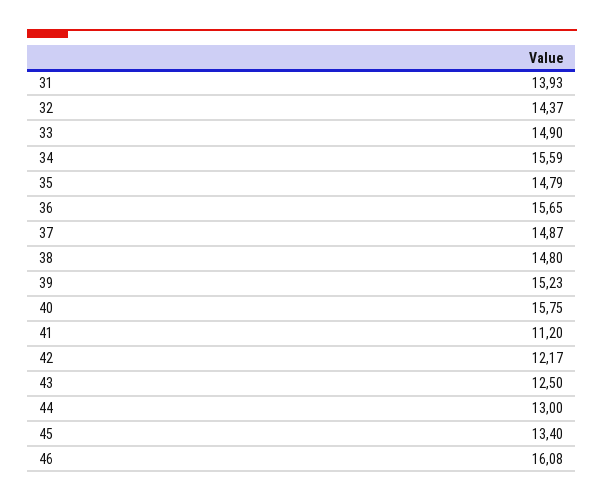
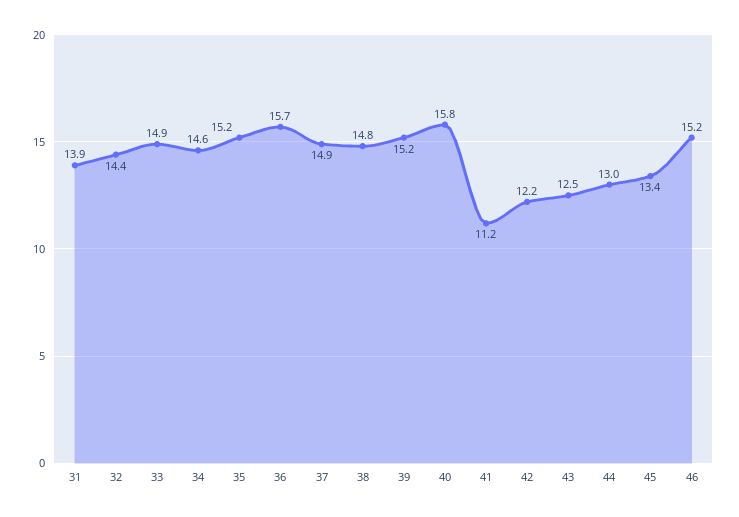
34: 15.59 -> 14.6
35: 14.79 -> 15.2
46: 16.08 -> 15.2

